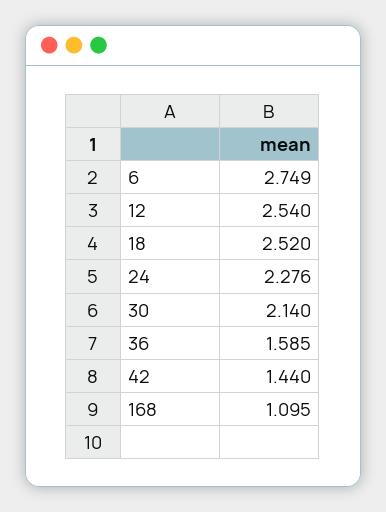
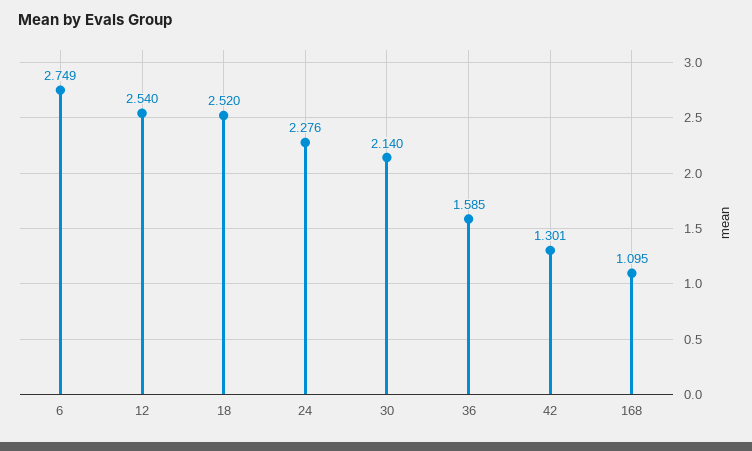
42: 1.44 -> 1.301

